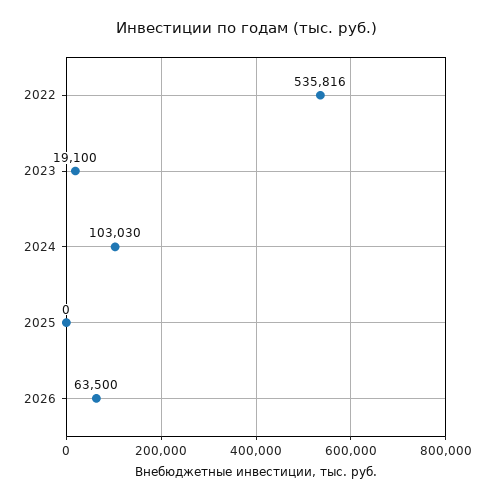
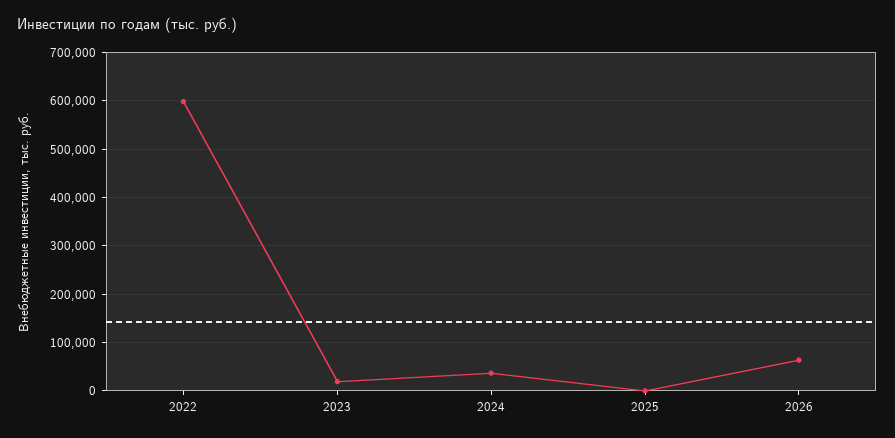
2022: 535816 -> 600000
2024: 103030 -> 40000

